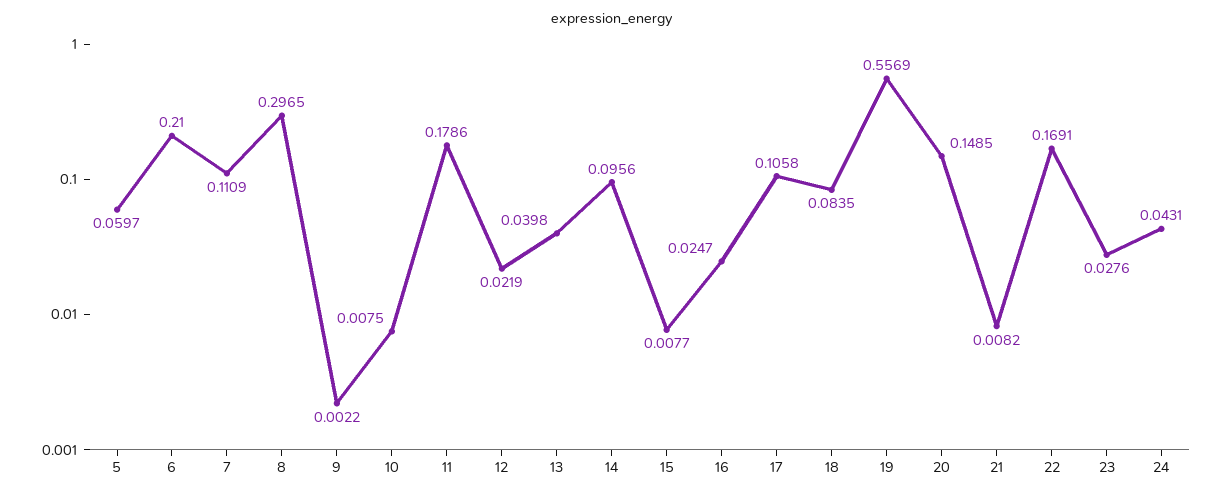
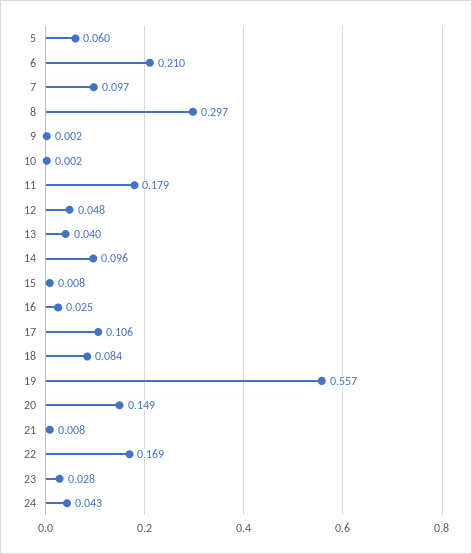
7: 0.1109 -> 0.097
10: 0.0075 -> 0.002
12: 0.0219 -> 0.048

